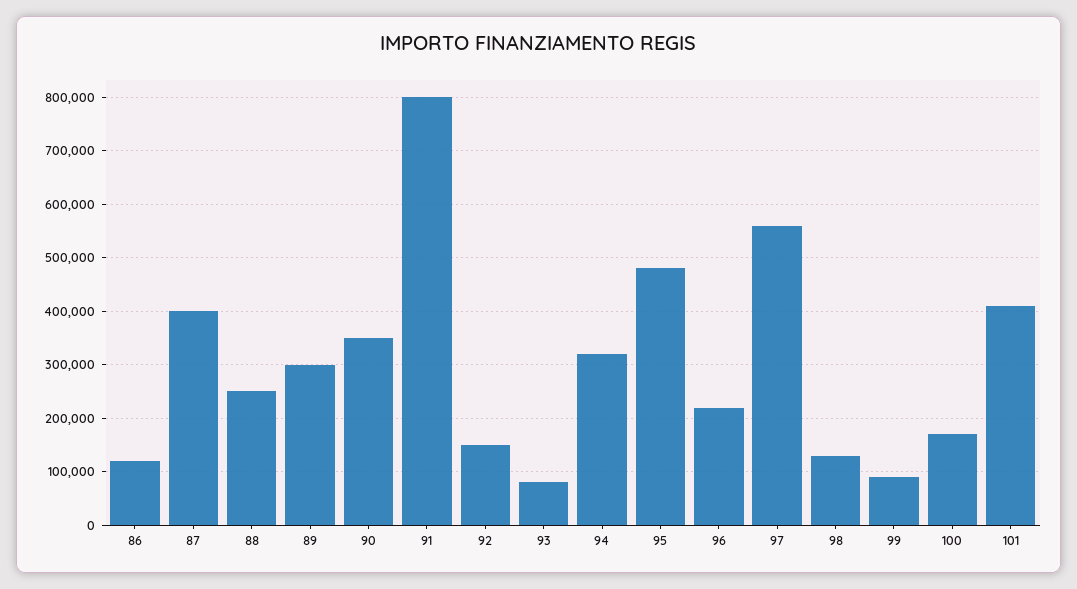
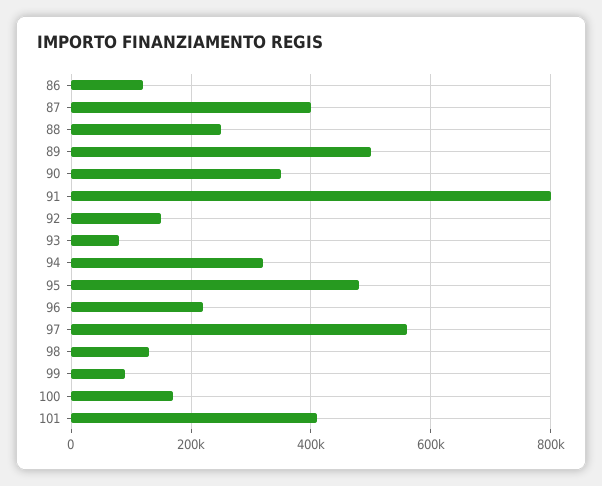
89: 300000 -> 500000

